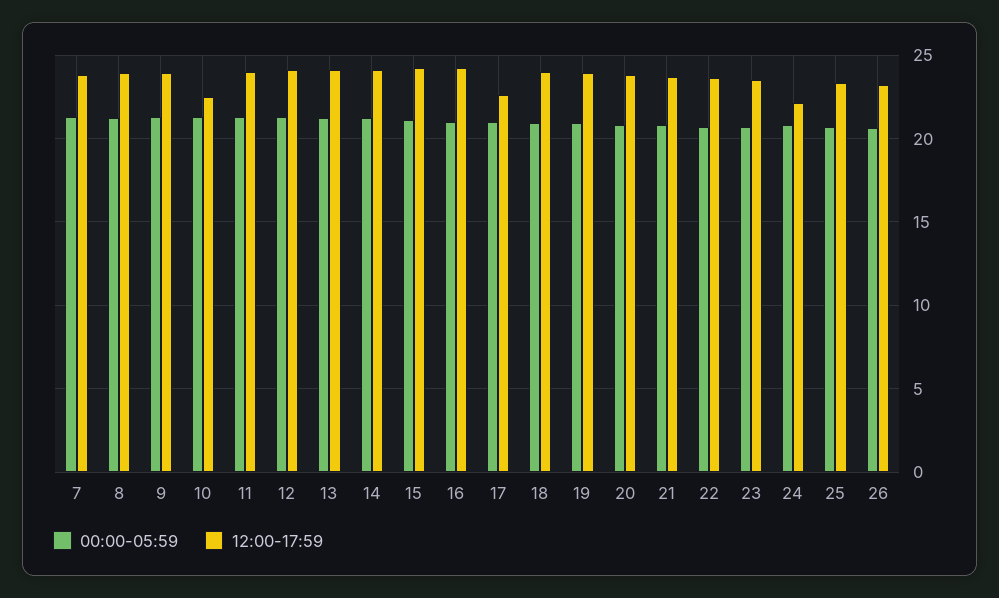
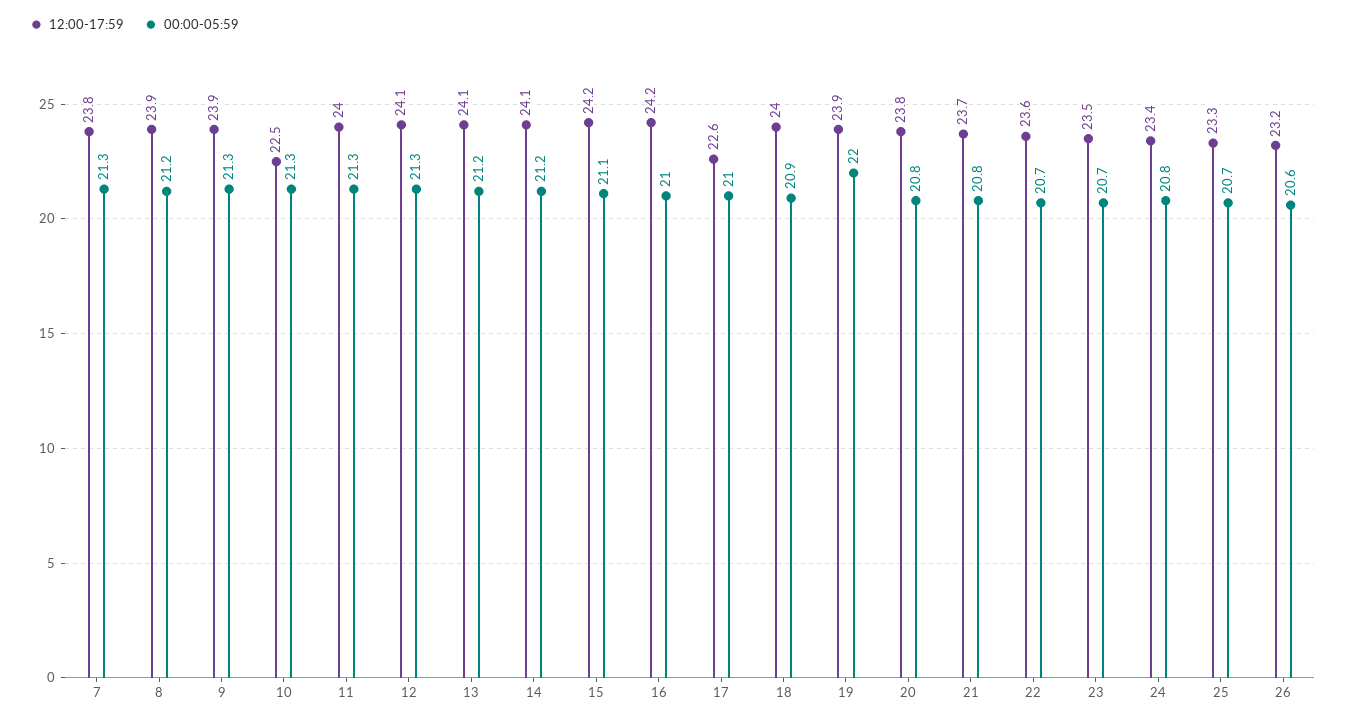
00:00-05:59, 19: 21 -> 22
12:00-17:59, 24: 22 -> 23.4

